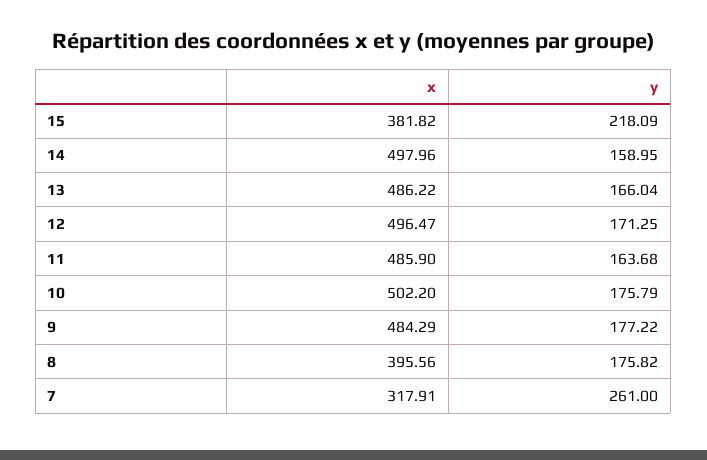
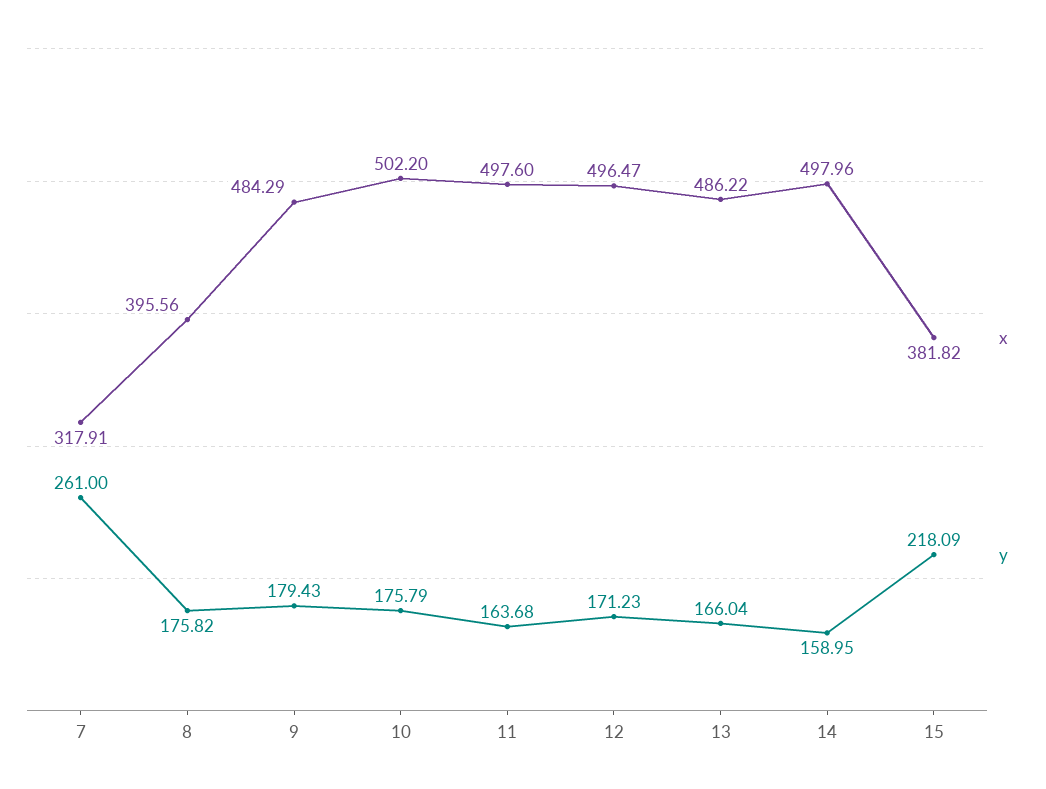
y, 12: 171.25 -> 171.23
x, 11: 485.9 -> 497.6
y, 9: 177.22 -> 179.43

